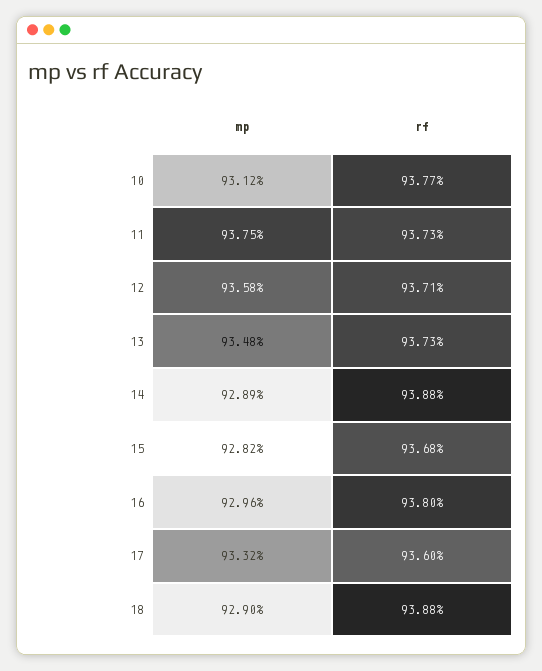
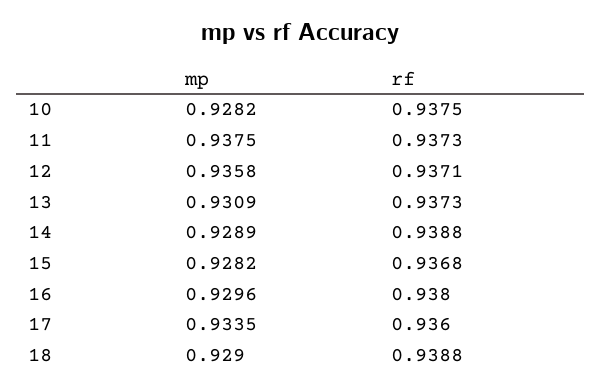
mp, 10: 0.9312 -> 0.9282
rf, 10: 0.9377 -> 0.9375
mp, 13: 0.9348 -> 0.9309
mp, 17: 0.9332 -> 0.9335

